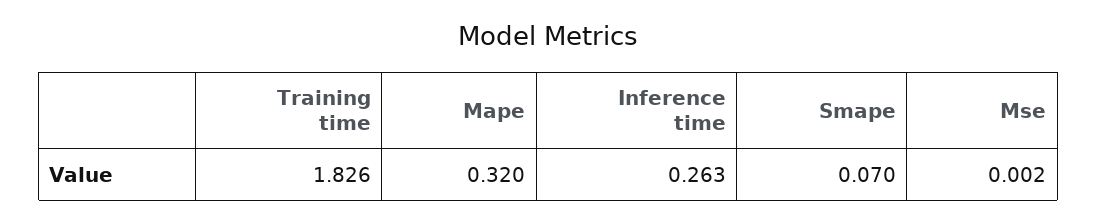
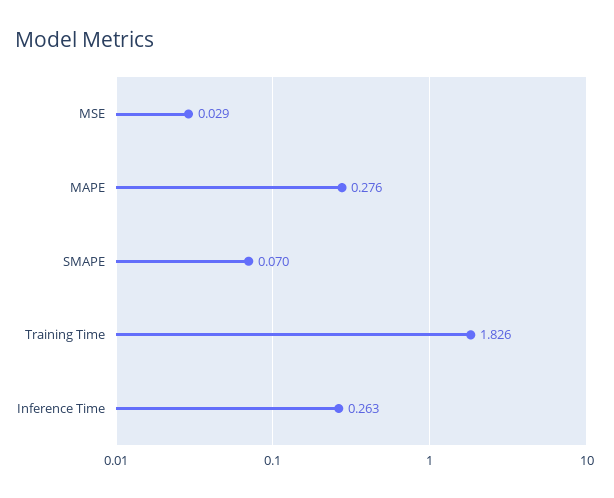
Mape: 0.32 -> 0.276
Mse: 0.002 -> 0.029

